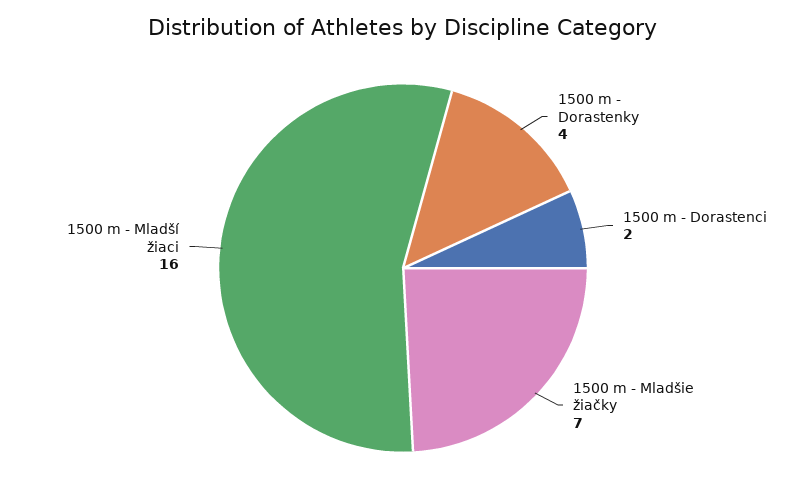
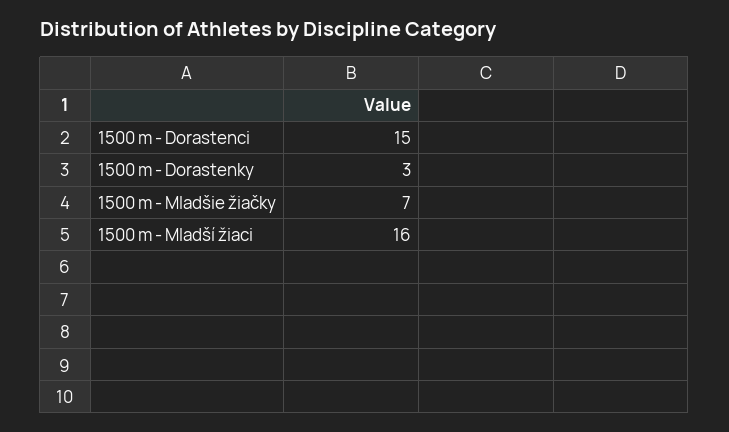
1500 m - Dorastenky: 4 -> 3
1500 m - Dorastenci: 2 -> 15

